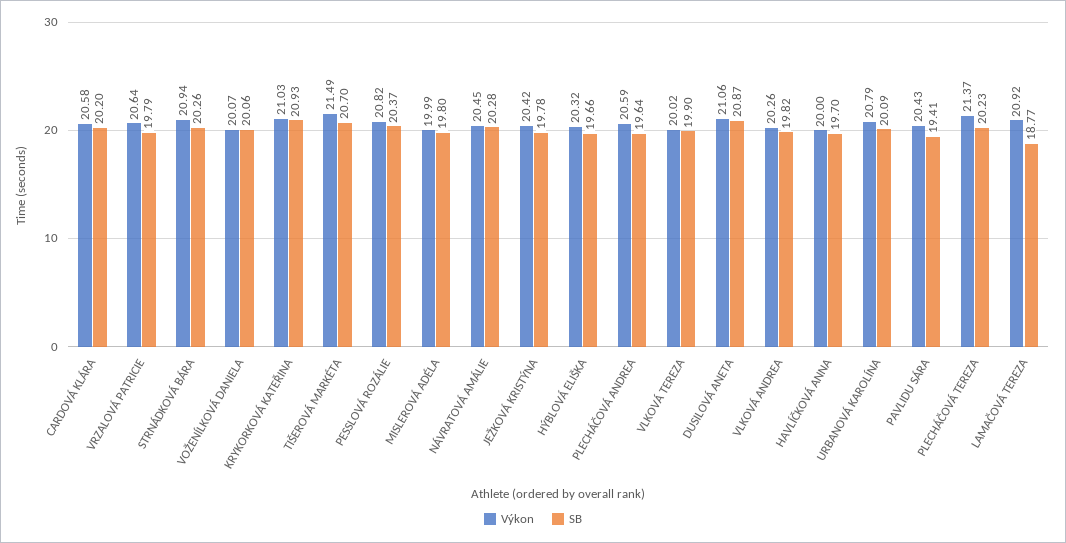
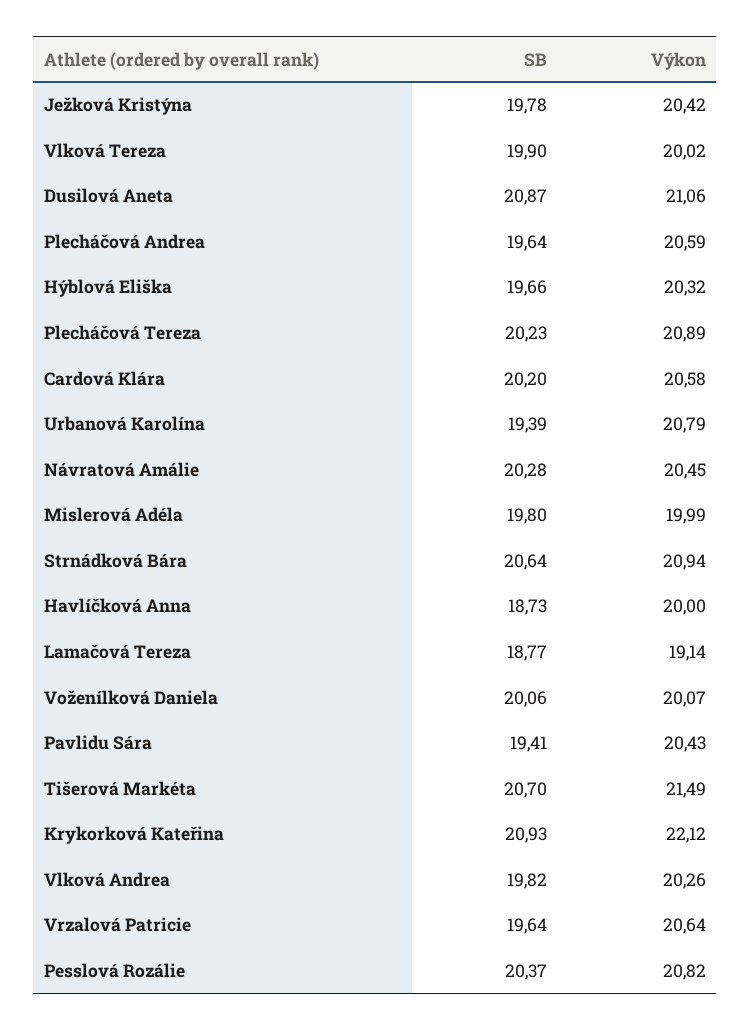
SB, VRZALOVÁ PATRICIE: 19.79 -> 19.64
SB, STRNÁDKOVÁ BÁRA: 20.26 -> 20.64
Výkon, KRYKORKOVÁ KATEŘINA: 21.03 -> 22.12
SB, HAVLÍČKOVÁ ANNA: 19.7 -> 18.73
SB, URBANOVÁ KAROLÍNA: 20.09 -> 19.39
Výkon, PLECHÁČOVÁ TEREZA: 21.37 -> 20.89
Výkon, LAMAČOVÁ TEREZA: 20.92 -> 19.14

